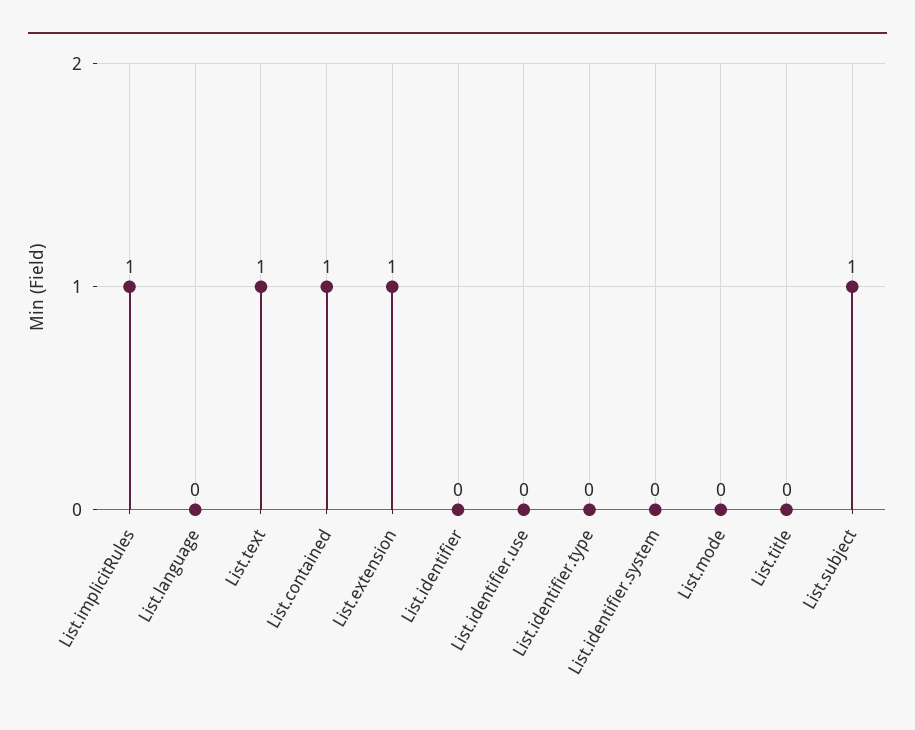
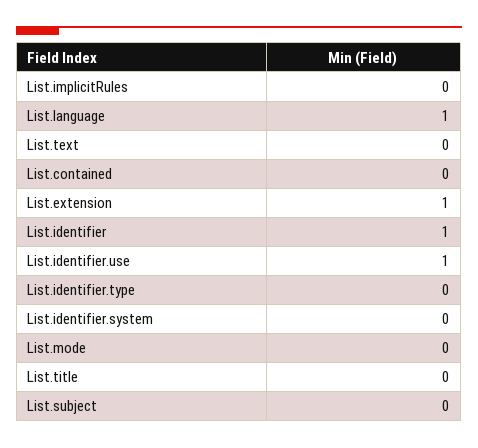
List.implicitRules: 1 -> 0
List.language: 0 -> 1
List.text: 1 -> 0
List.contained: 1 -> 0
List.identifier: 0 -> 1
List.identifier.use: 0 -> 1
List.subject: 1 -> 0

